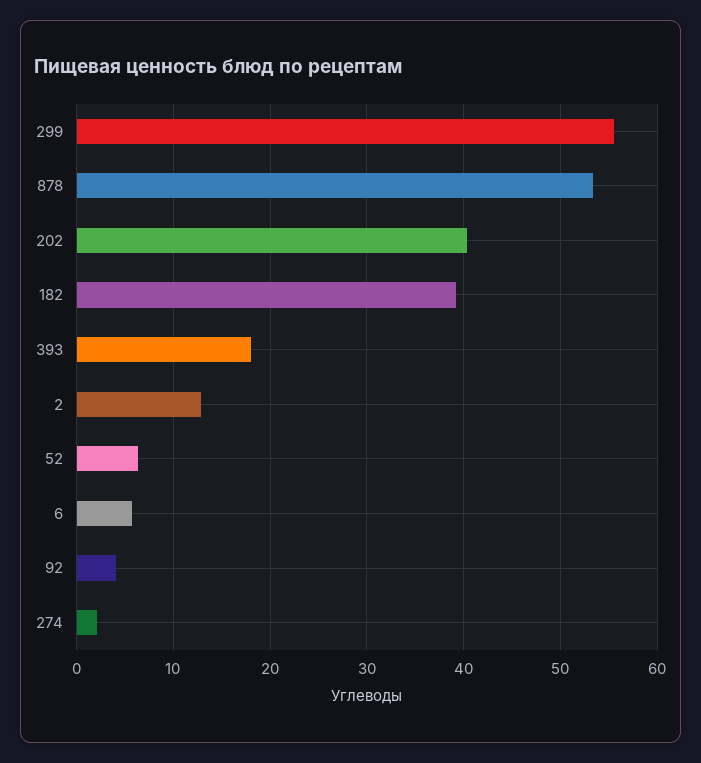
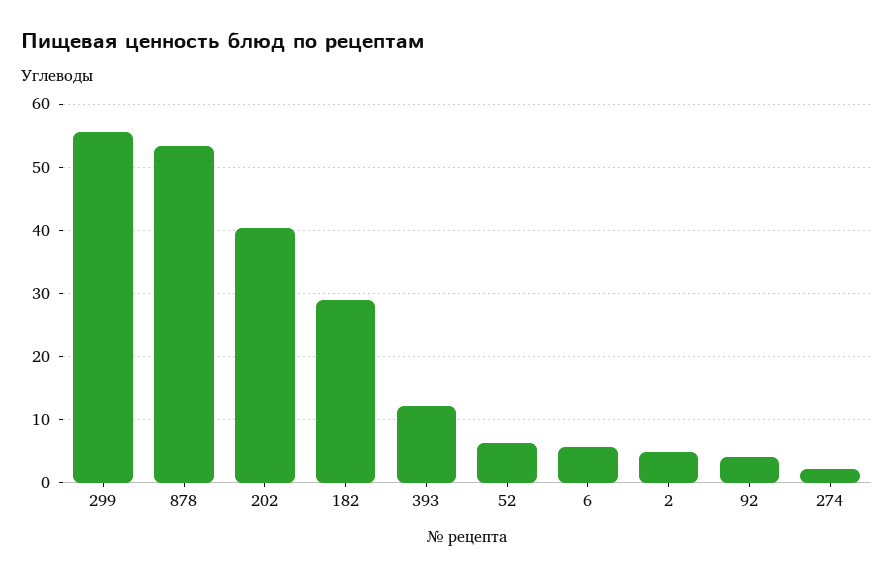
182: 39 -> 29
393: 18 -> 12
2: 13 -> 5

